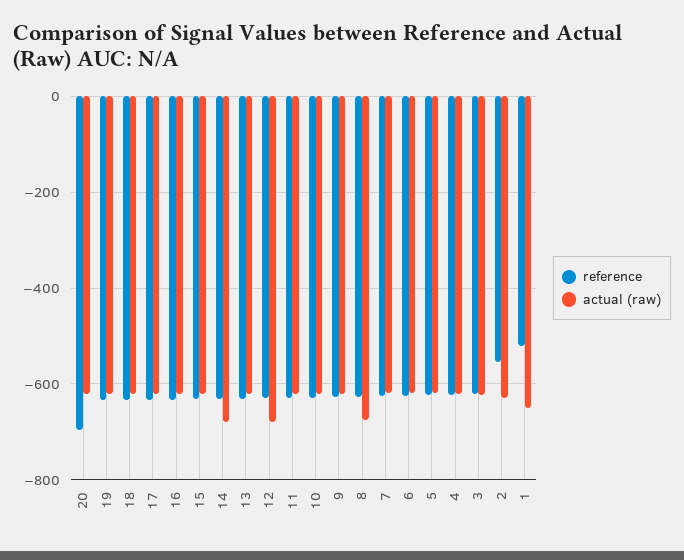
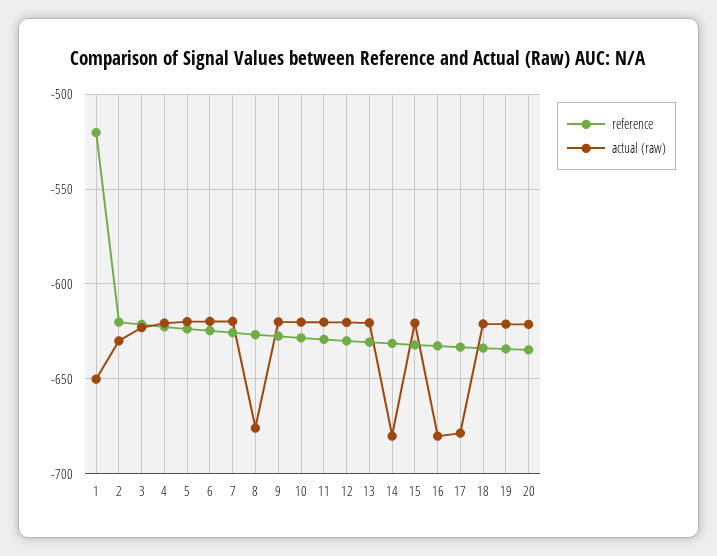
reference, 20: -700 -> -635
actual (raw), 17: -620 -> -680
actual (raw), 16: -620 -> -680
actual (raw), 12: -680 -> -620
reference, 2: -560 -> -620

